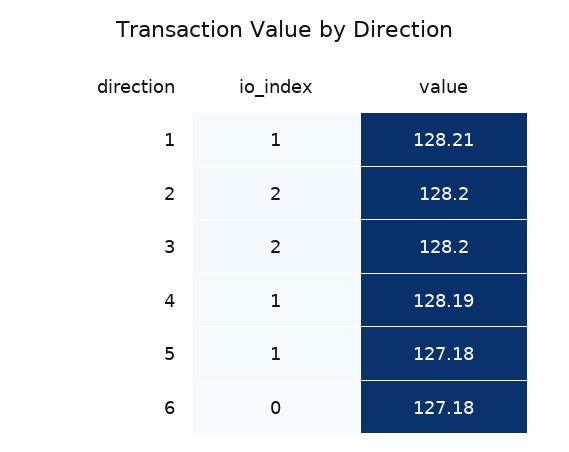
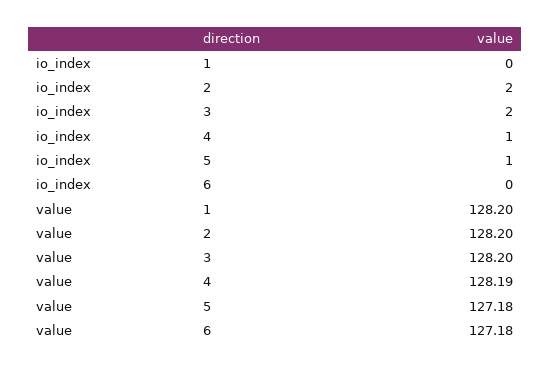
io_index, 1: 1 -> 0
value, 1: 128.21 -> 128.2

